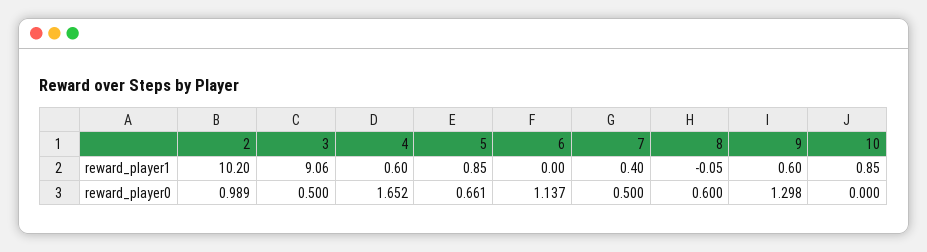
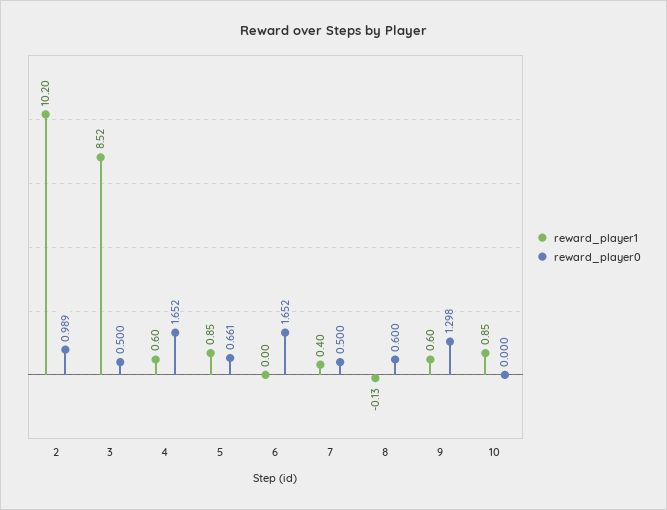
reward_player1, 3: 9.06 -> 8.52
reward_player1, 8: -0.05 -> -0.13
reward_player0, 6: 1.137 -> 1.652

